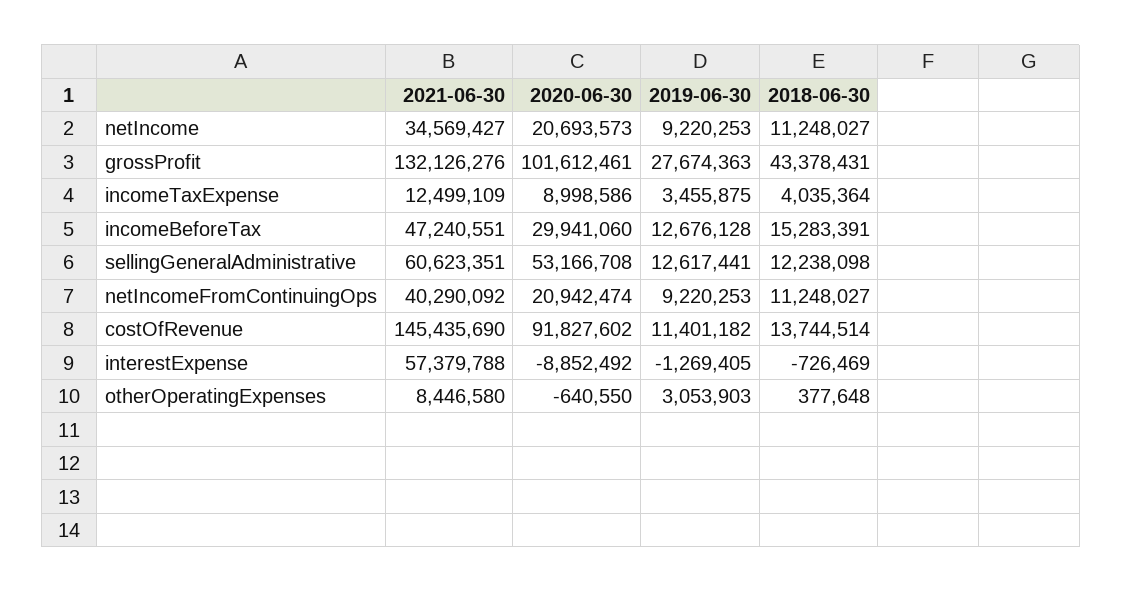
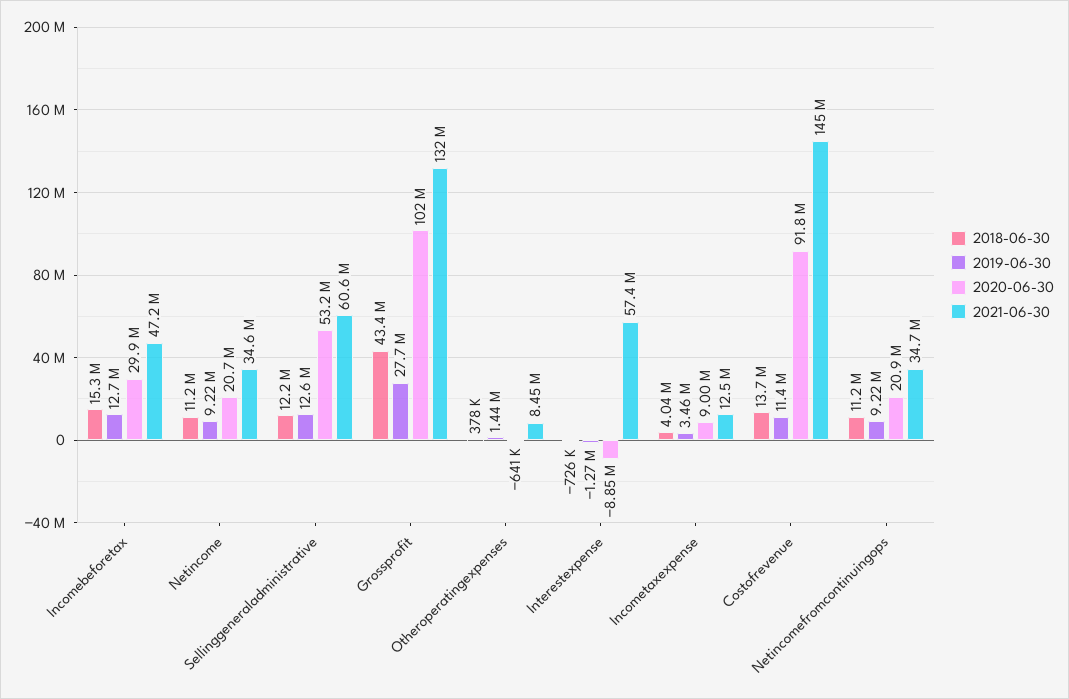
2021-06-30, netIncomeFromContinuingOps: 40290092 -> 34700000
2019-06-30, otherOperatingExpenses: 3053903 -> 1440000

